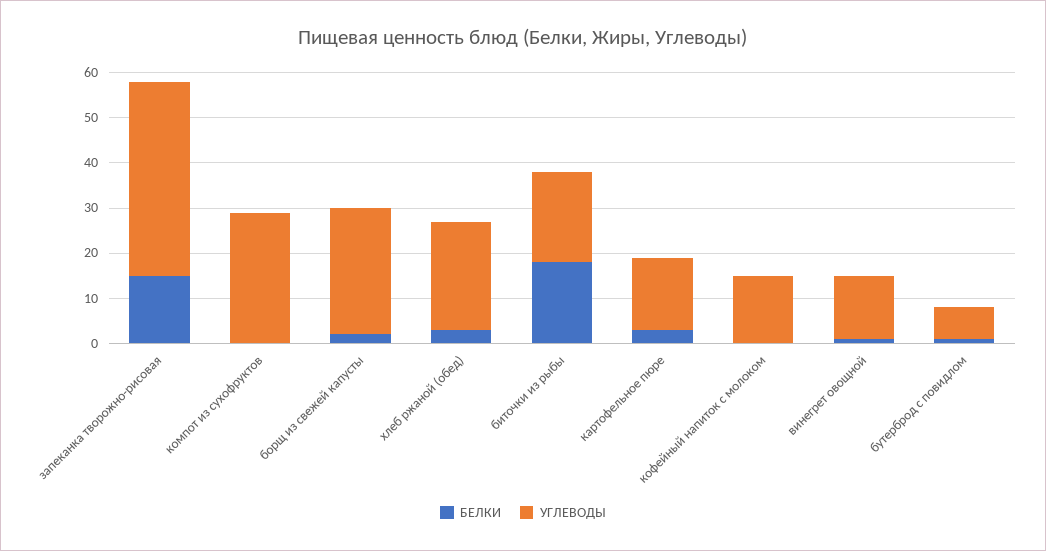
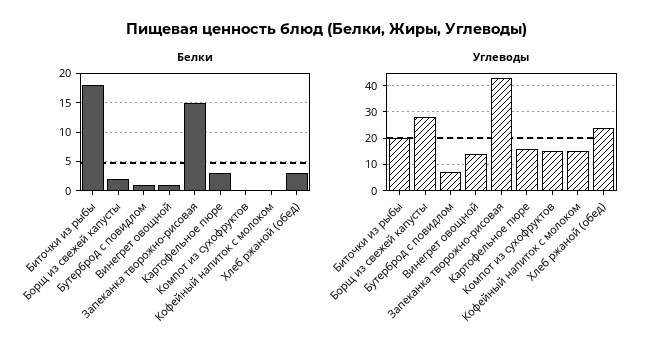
УГЛЕВОДЫ, компот из сухофруктов: 30 -> 15

